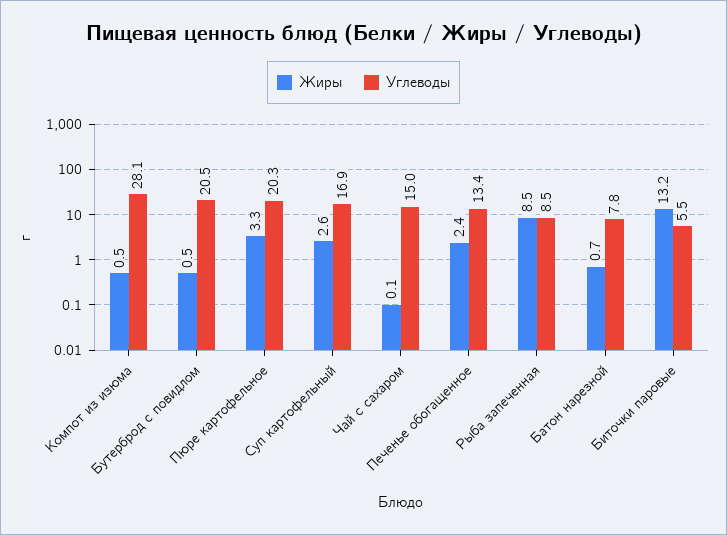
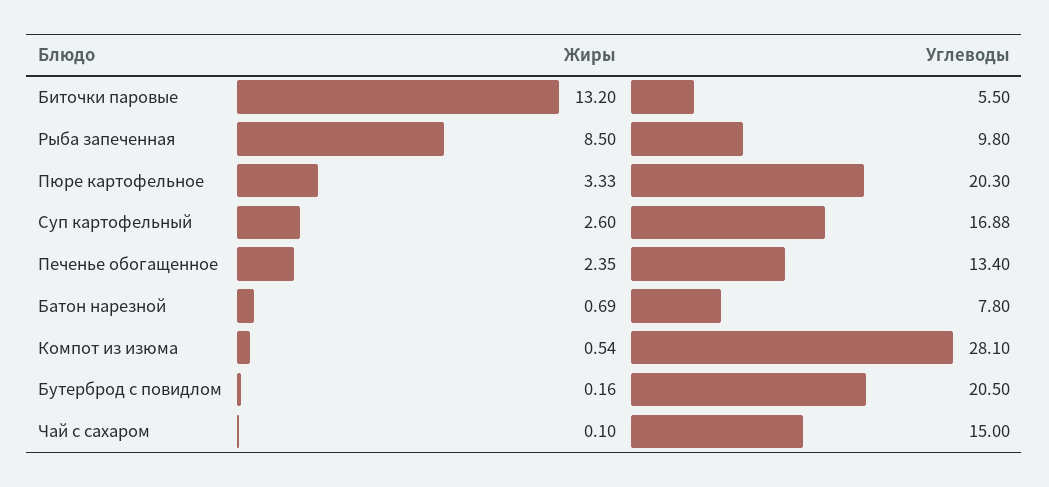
Жиры, Бутерброд с повидлом: 0.5 -> 0.16
Углеводы, Рыба запеченная: 8.5 -> 9.8

